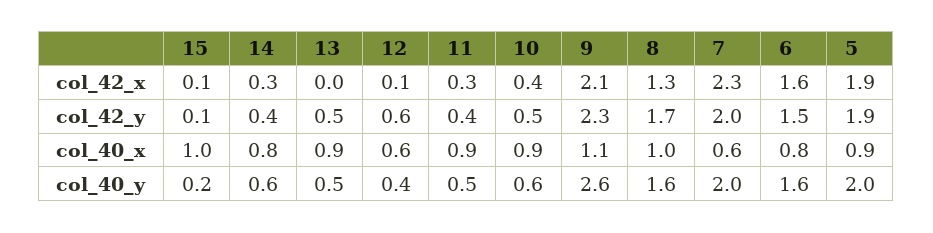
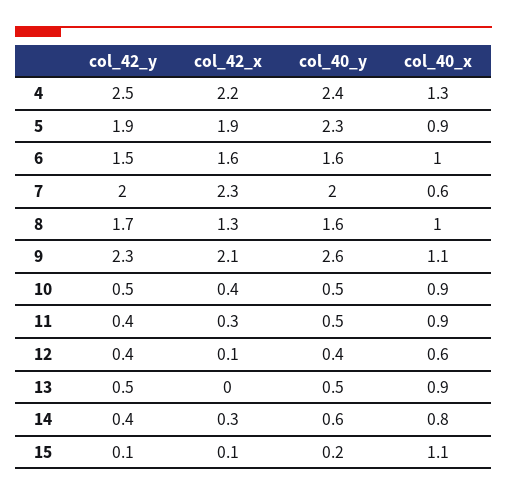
12, col_42_y: 0.6 -> 0.4
15, col_40_x: 1 -> 1.1
6, col_40_x: 0.8 -> 1
10, col_40_y: 0.6 -> 0.5
5, col_40_y: 2 -> 2.3
4, col_42_y: none -> 2.5
4, col_42_x: none -> 2.2
4, col_40_y: none -> 2.4
4, col_40_x: none -> 1.3

